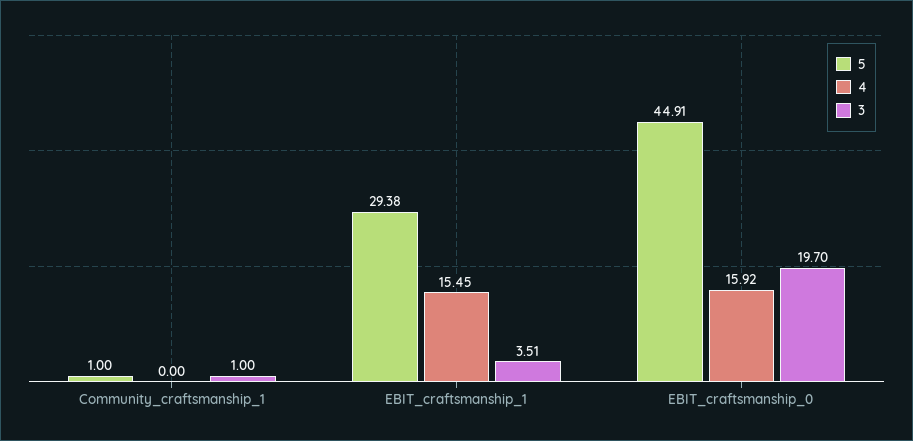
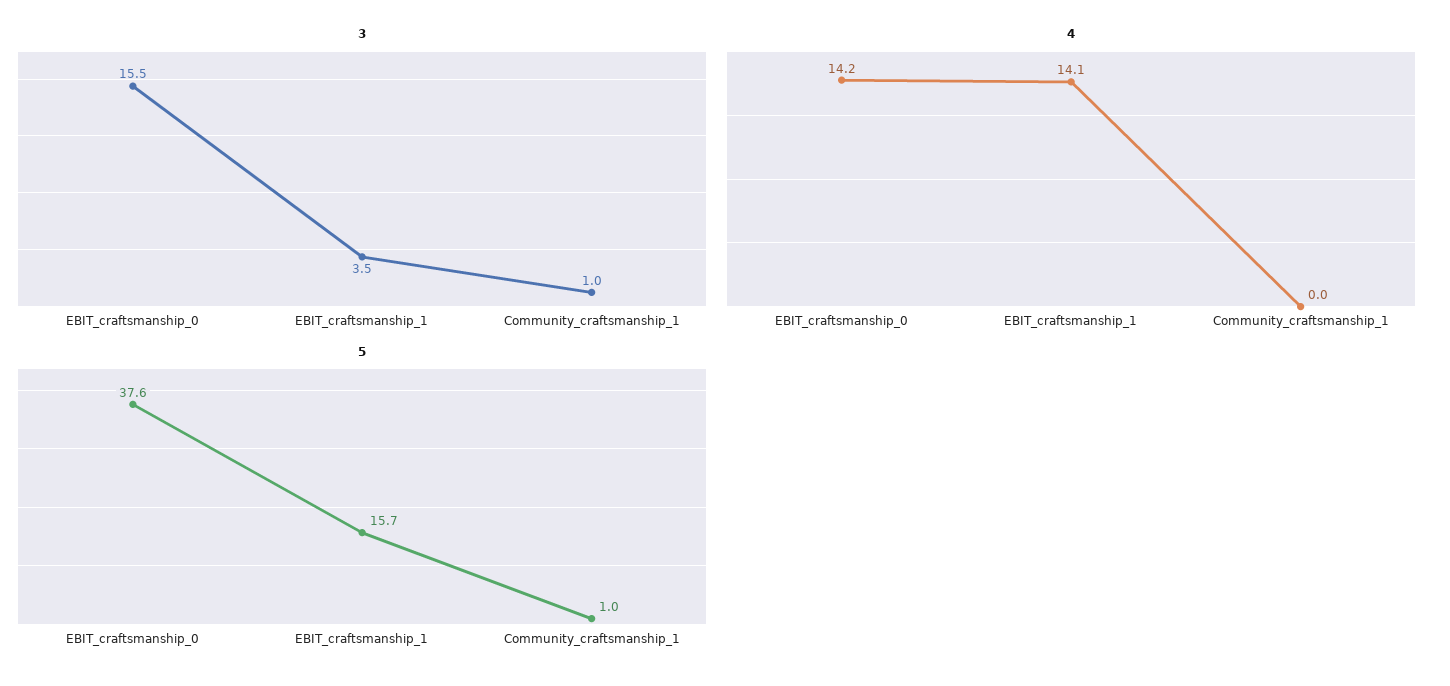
5, EBIT_craftsmanship_1: 29.38 -> 15.7
4, EBIT_craftsmanship_1: 15.45 -> 14.1
5, EBIT_craftsmanship_0: 44.91 -> 37.6
4, EBIT_craftsmanship_0: 15.92 -> 14.2
3, EBIT_craftsmanship_0: 19.7 -> 15.5

